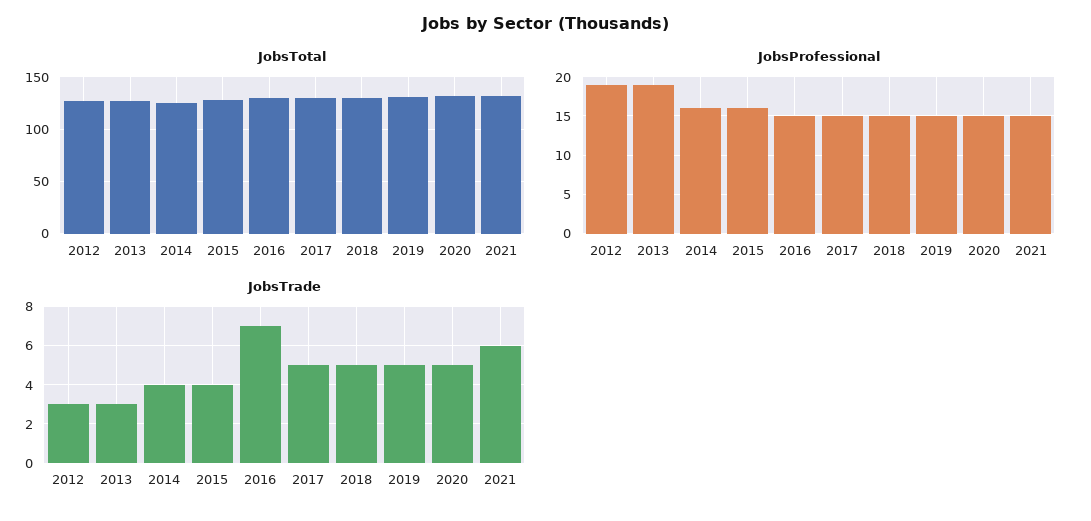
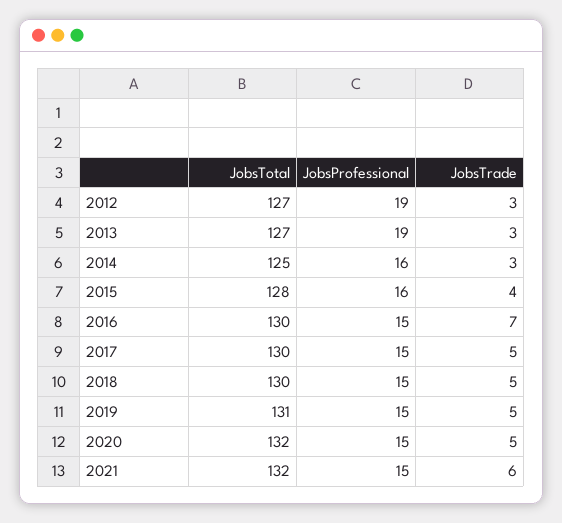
JobsTrade, 2014: 4 -> 3

